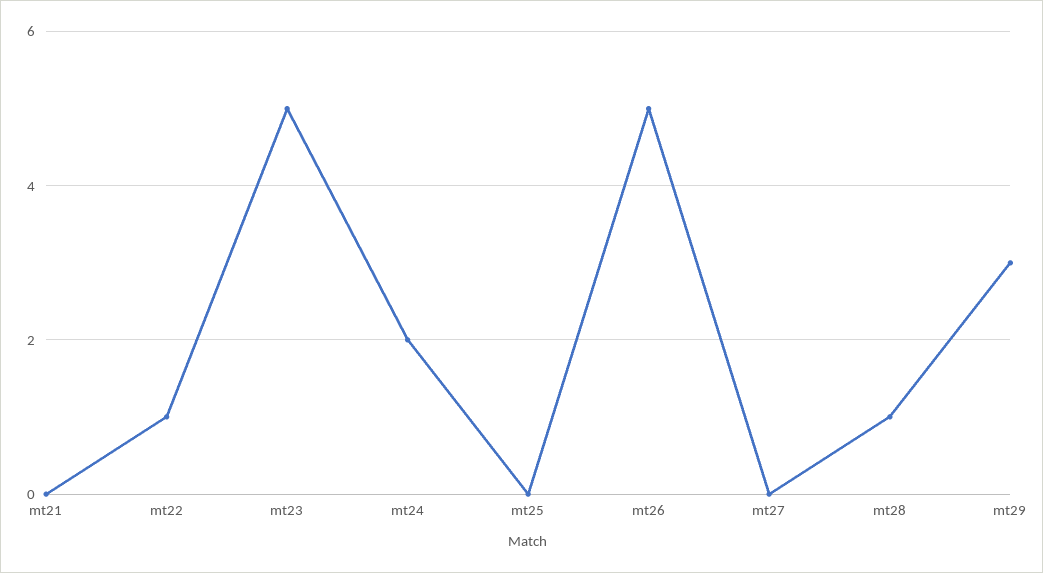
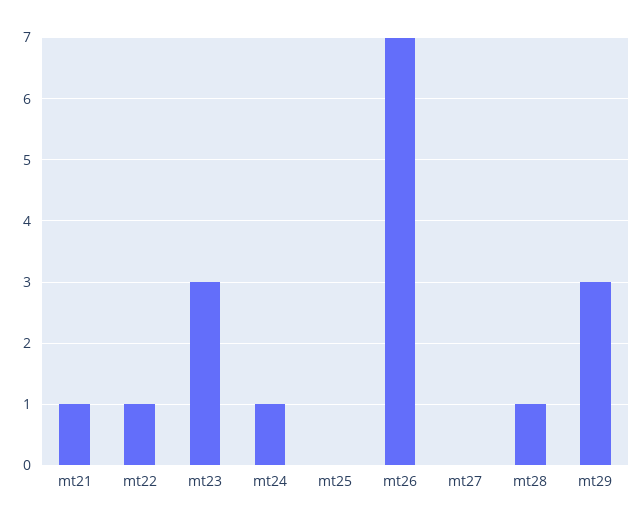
mt21: 0 -> 1
mt23: 5 -> 3
mt24: 2 -> 1
mt26: 5 -> 7

